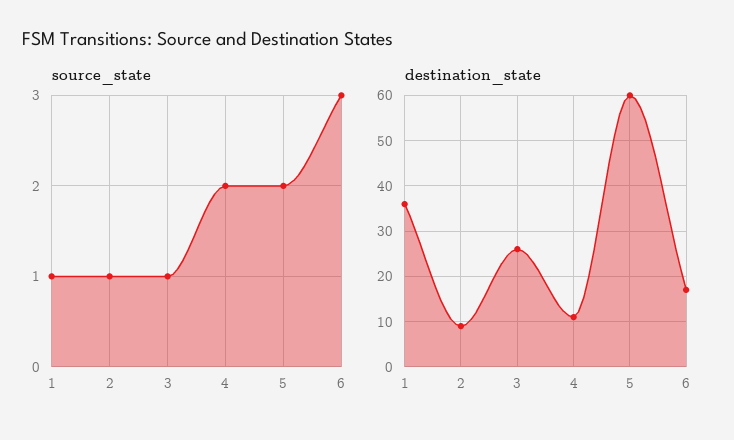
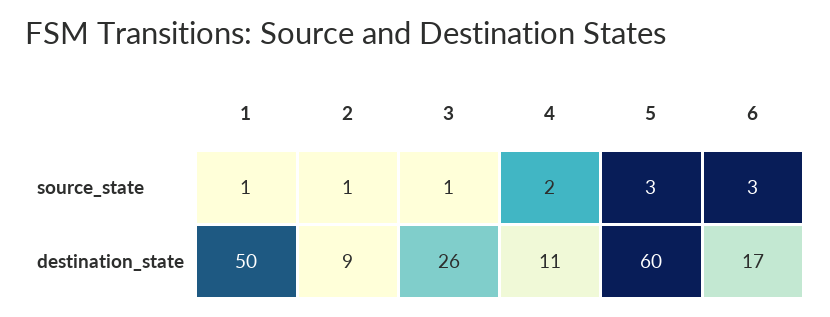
source_state, 5: 2 -> 3
destination_state, 1: 35 -> 50

